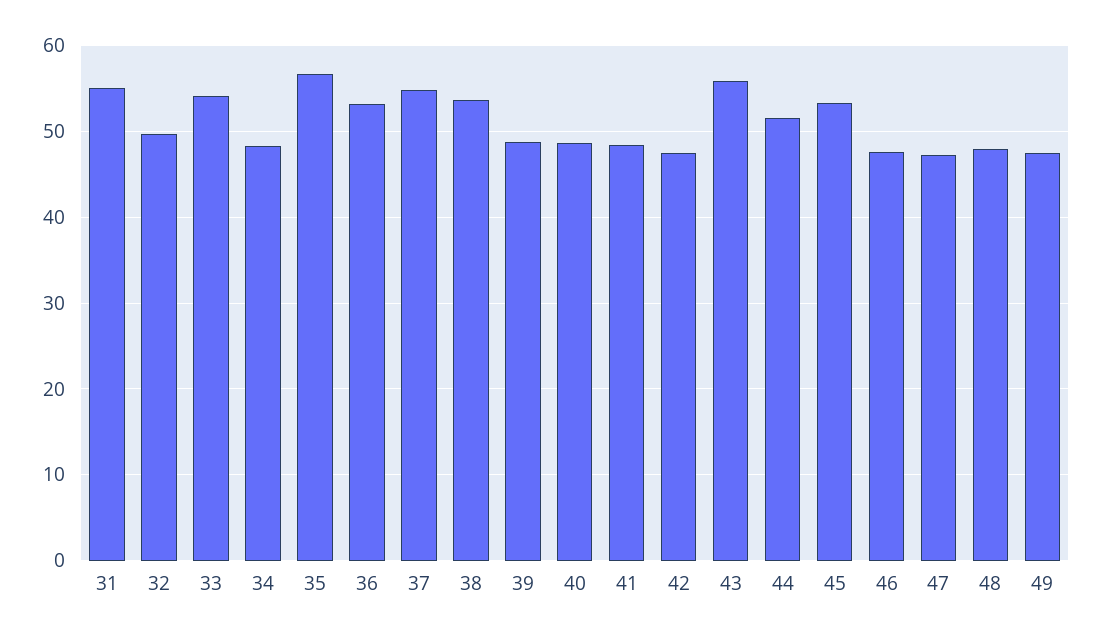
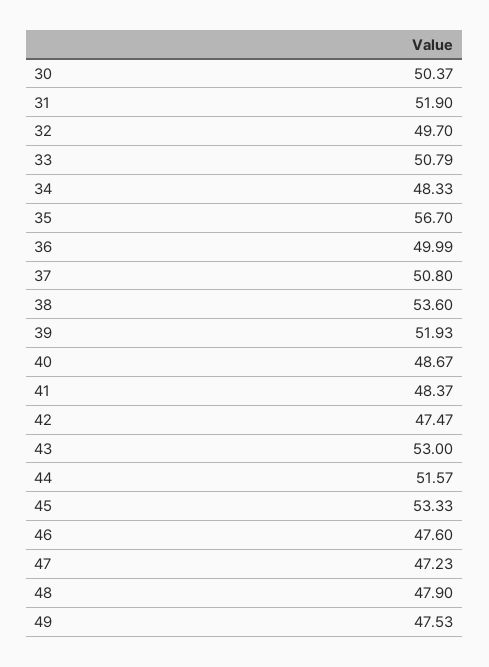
31: 55 -> 51.9
33: 54 -> 50.79
36: 53 -> 49.99
37: 55 -> 50.8
39: 49 -> 51.93
43: 56 -> 53
30: none -> 50.37

